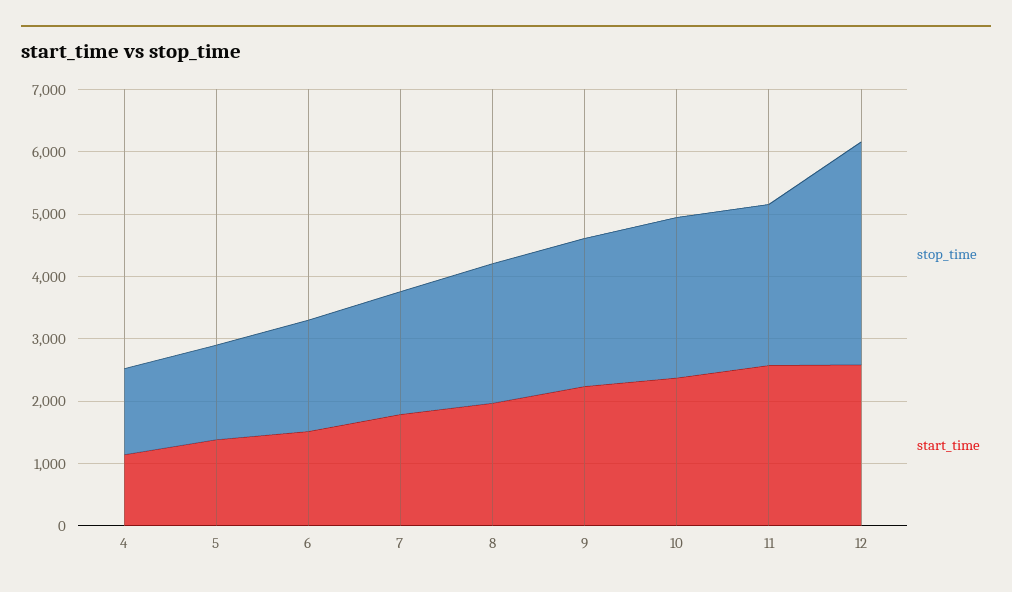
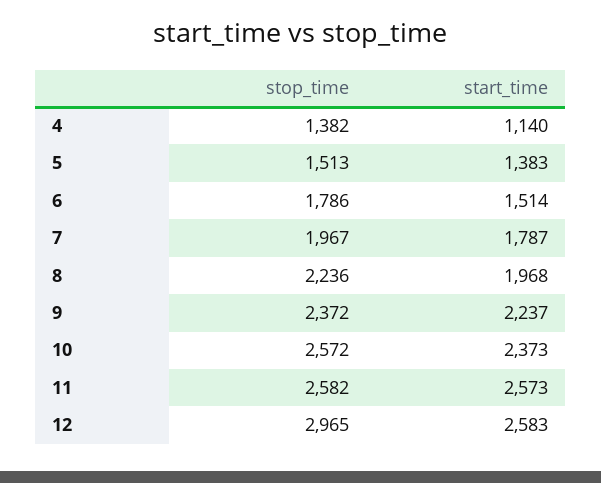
stop_time, 12: 3600 -> 2965

